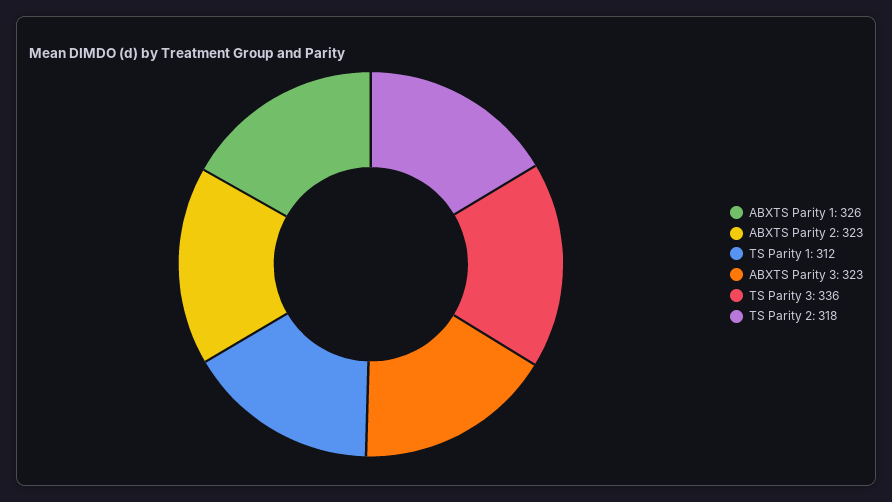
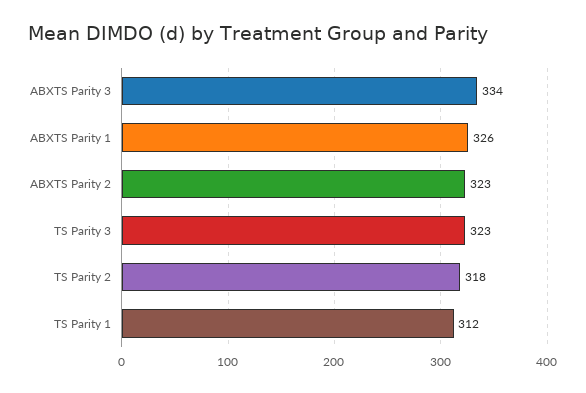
ABXTS Parity 3: 323 -> 334
TS Parity 3: 336 -> 323

